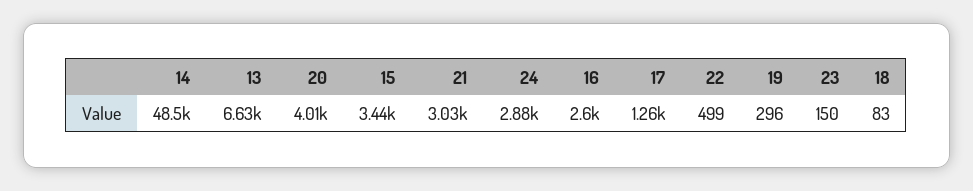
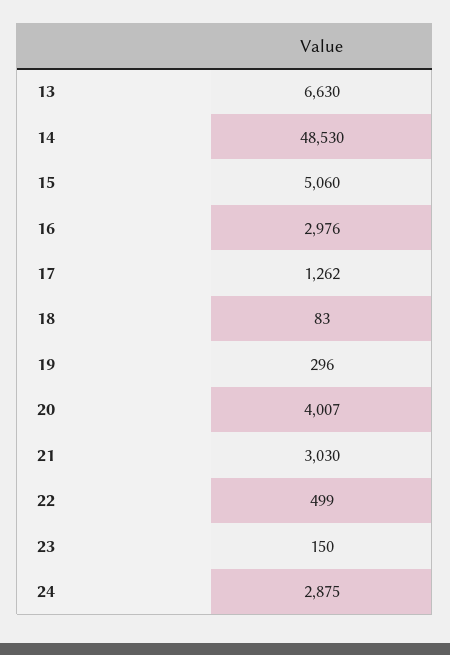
15: 3440 -> 5060
16: 2600 -> 2976

